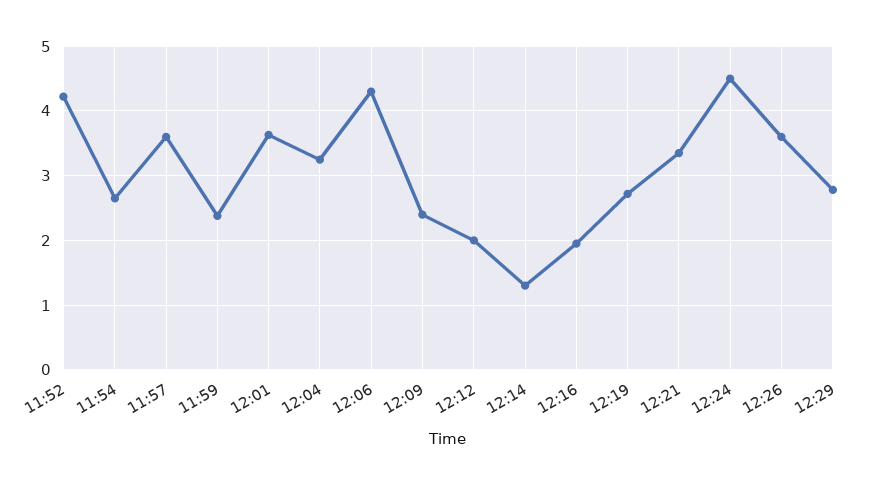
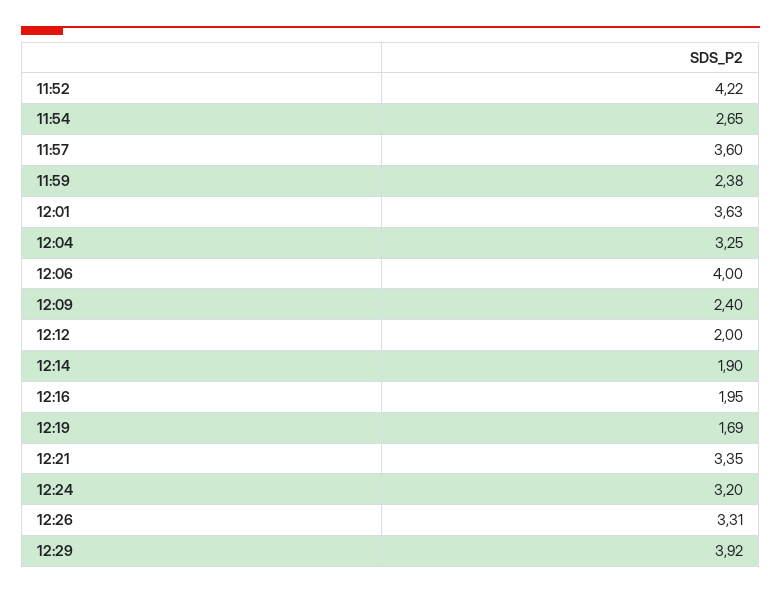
12:06: 4.3 -> 4
12:14: 1.3 -> 1.9
12:19: 2.7 -> 1.69
12:24: 4.5 -> 3.2
12:26: 3.6 -> 3.31
12:29: 2.8 -> 3.92

